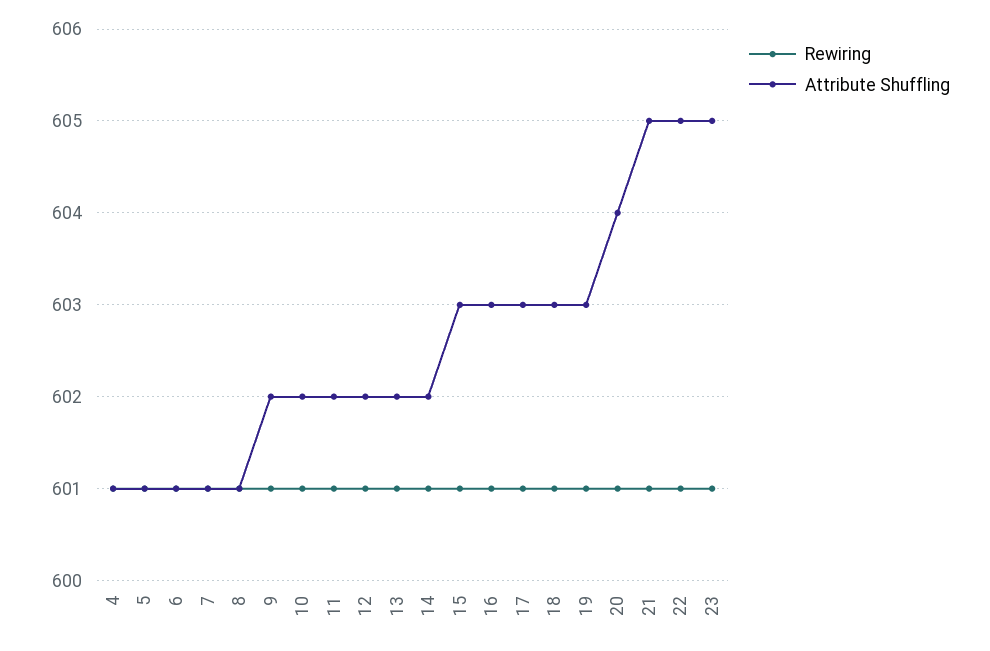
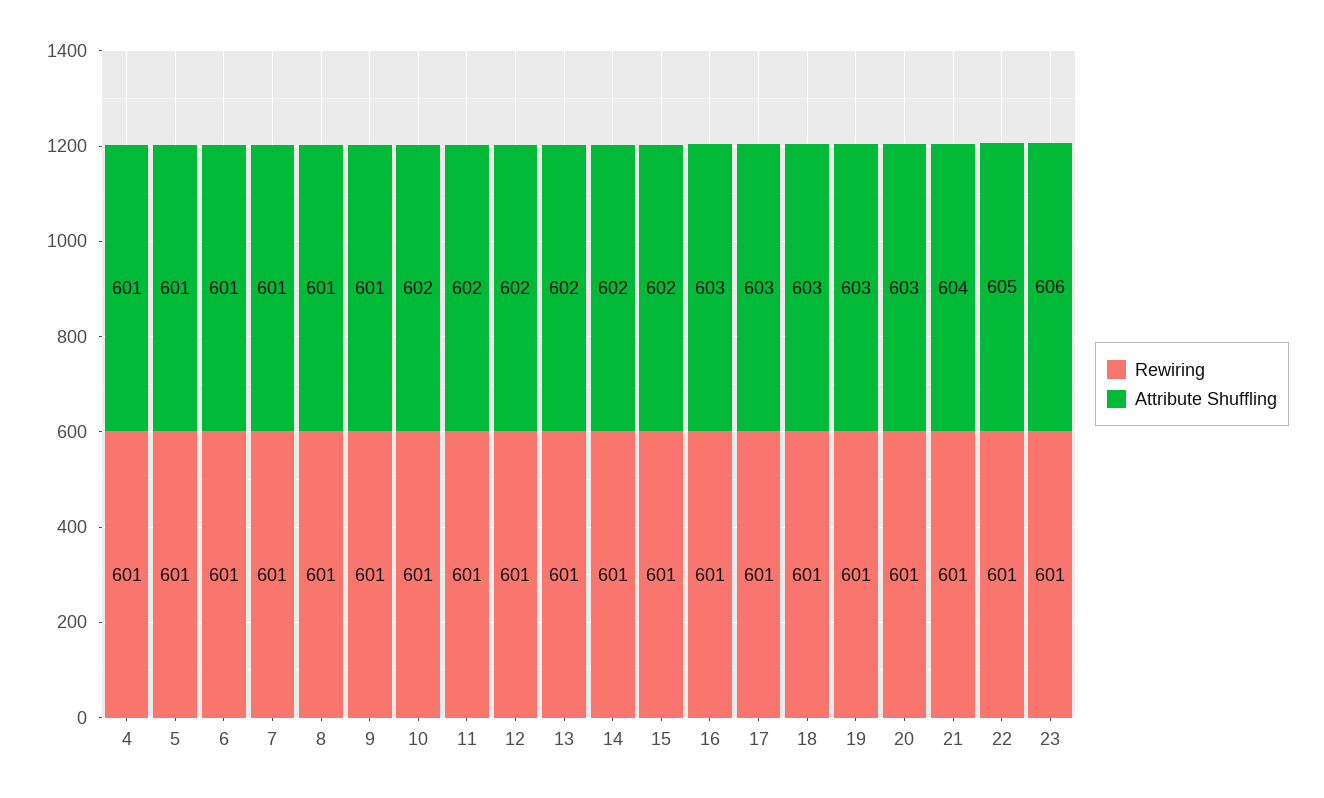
Attribute Shuffling, 9: 602 -> 601
Attribute Shuffling, 15: 603 -> 602
Attribute Shuffling, 20: 604 -> 603
Attribute Shuffling, 21: 605 -> 604
Attribute Shuffling, 23: 605 -> 606

